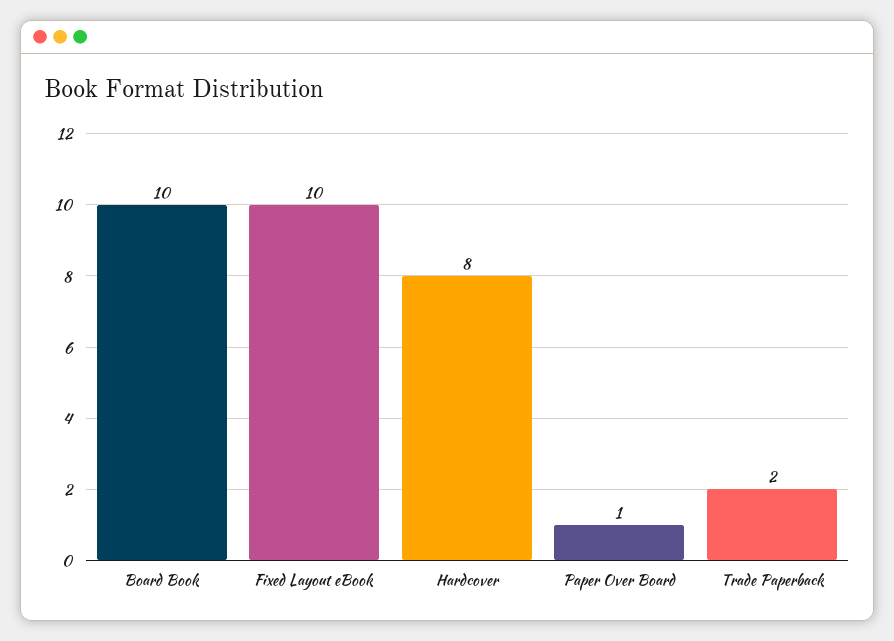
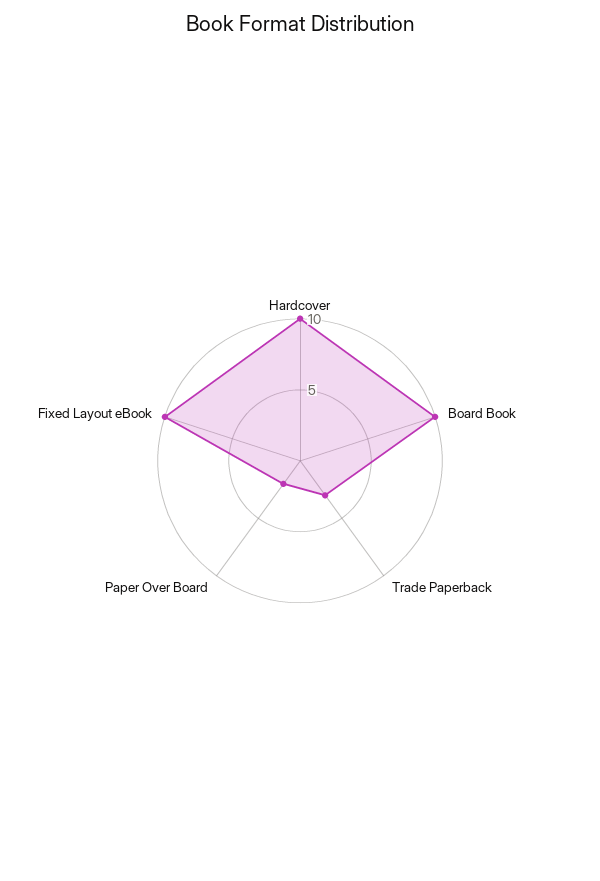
Hardcover: 8 -> 10
Paper Over Board: 1 -> 2
Trade Paperback: 2 -> 3

